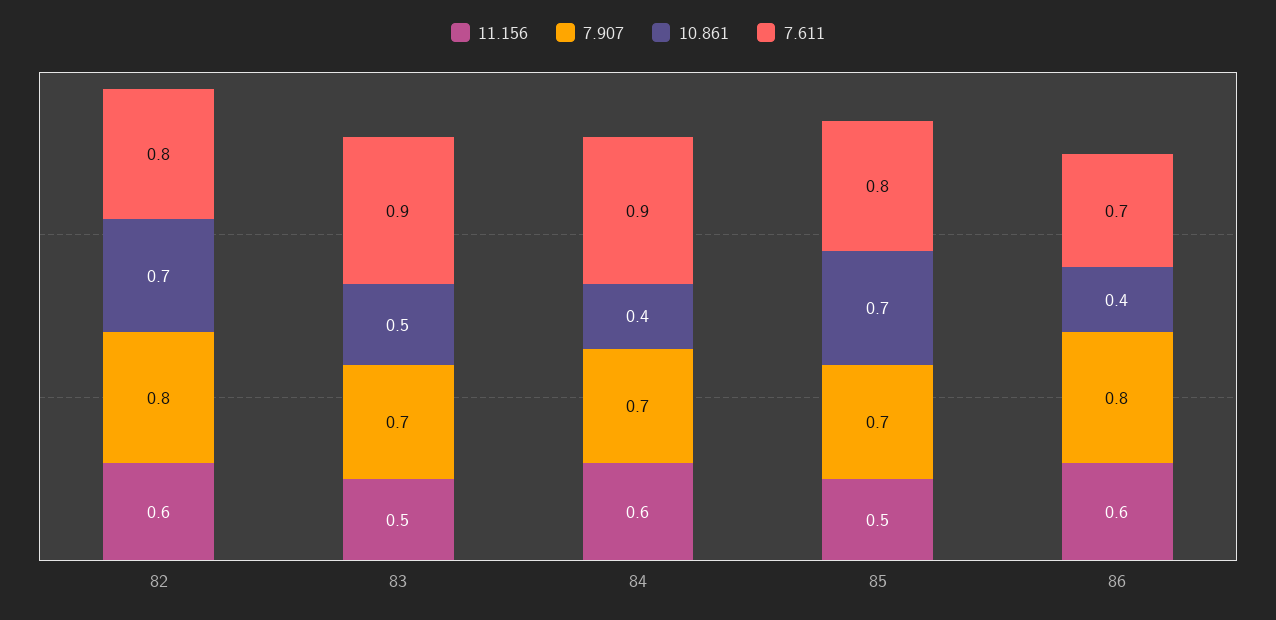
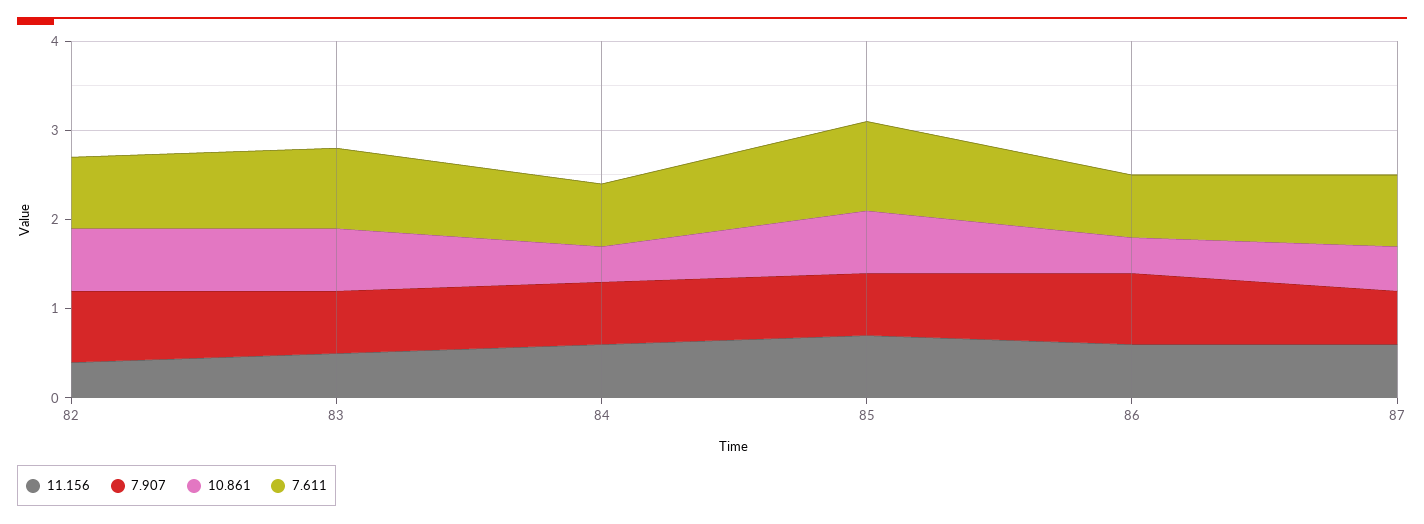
11.156, 82: 0.6 -> 0.4
10.861, 83: 0.5 -> 0.7
7.611, 84: 0.9 -> 0.7
11.156, 85: 0.5 -> 0.7
7.611, 85: 0.8 -> 1
11.156, 87: none -> 0.6
7.907, 87: none -> 0.6
10.861, 87: none -> 0.5
7.611, 87: none -> 0.8

